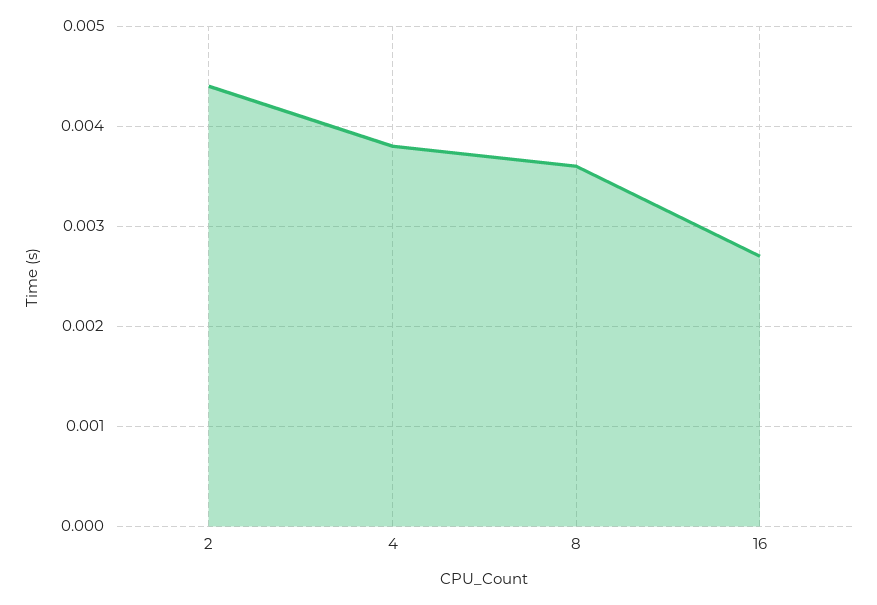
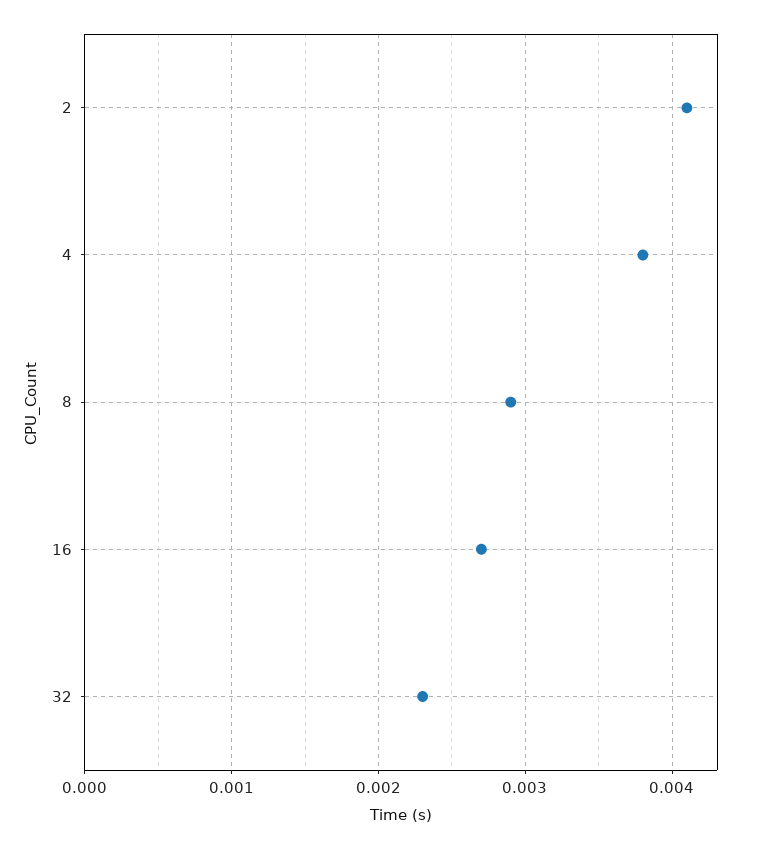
2: 0.0044 -> 0.0041
8: 0.0036 -> 0.0029
32: none -> 0.0023

